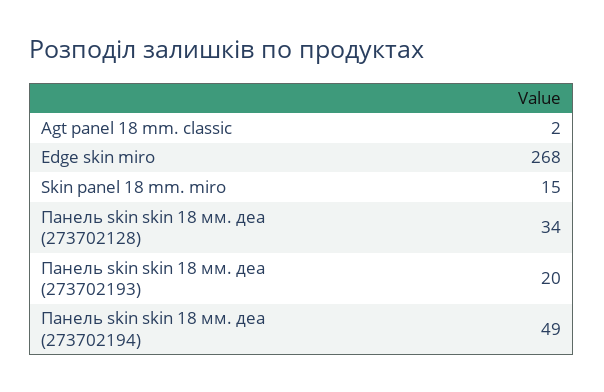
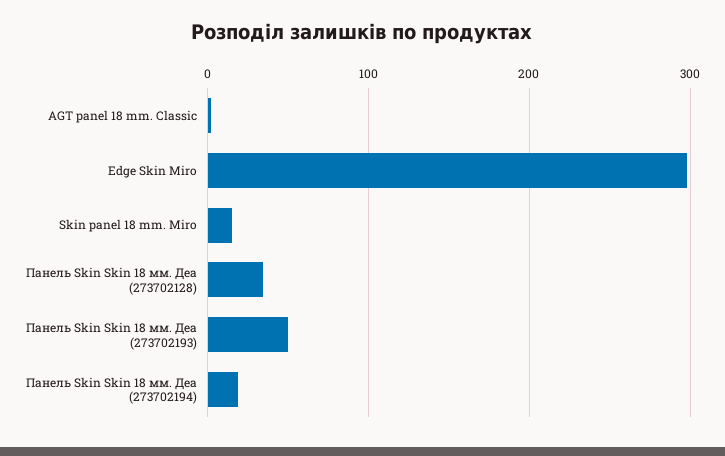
Edge skin miro: 268 -> 300
Панель skin skin 18 мм. деа (273702193): 20 -> 50
Панель skin skin 18 мм. деа (273702194): 49 -> 20

